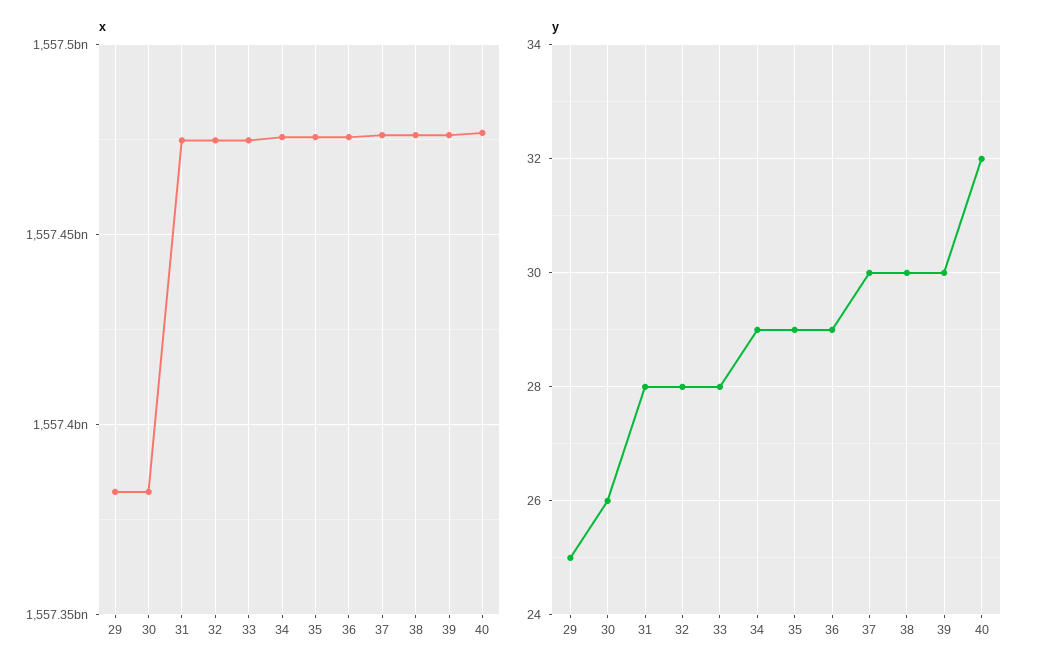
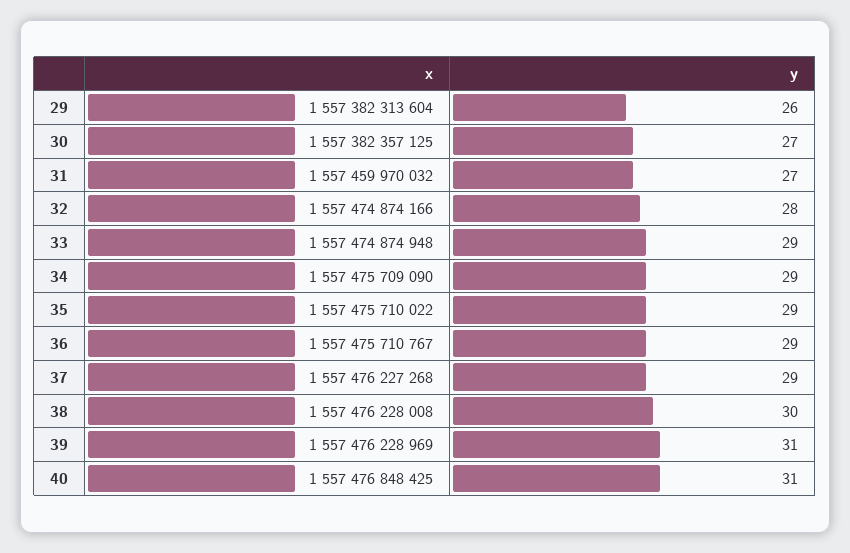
x, 31: 1557475000000 -> 1557459970032
y, 29: 25 -> 26
y, 30: 26 -> 27
y, 31: 28 -> 27
y, 33: 28 -> 29
y, 37: 30 -> 29
y, 39: 30 -> 31
y, 40: 32 -> 31

